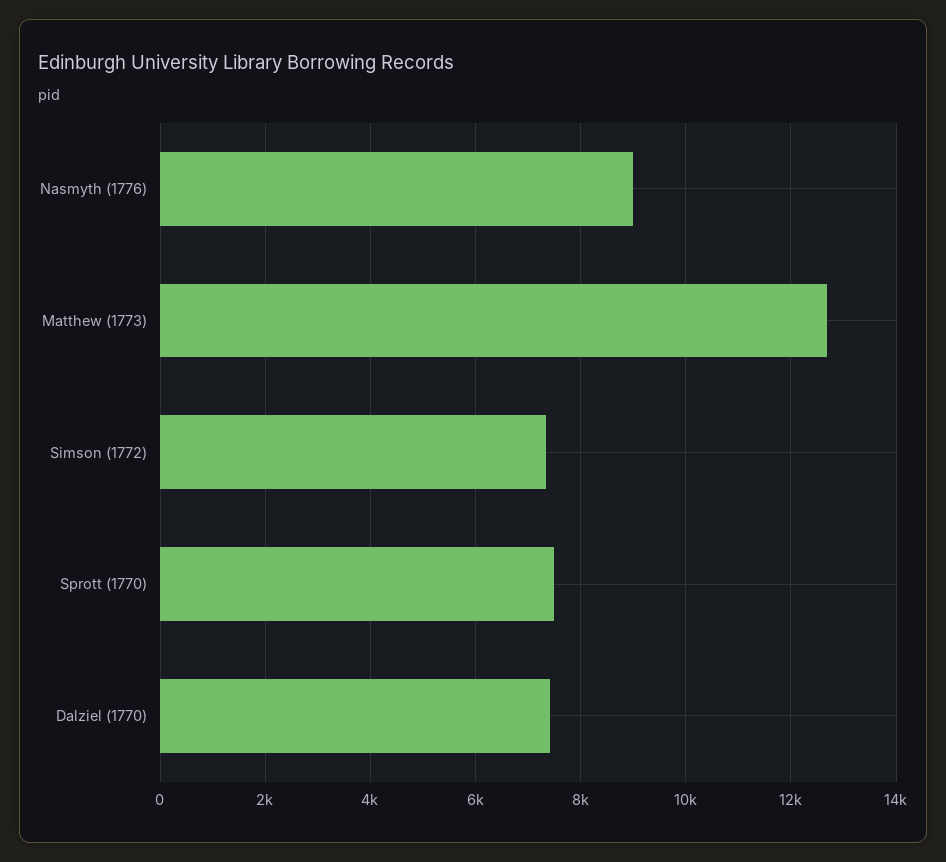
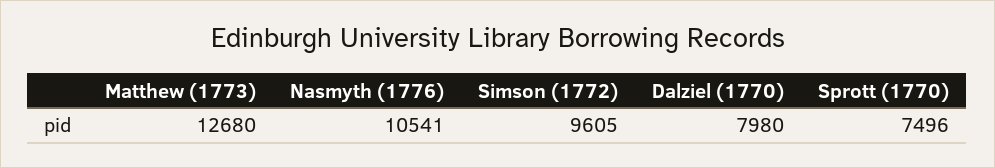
Nasmyth (1776): 9000 -> 10541
Simson (1772): 7400 -> 9605
Dalziel (1770): 7400 -> 7980

